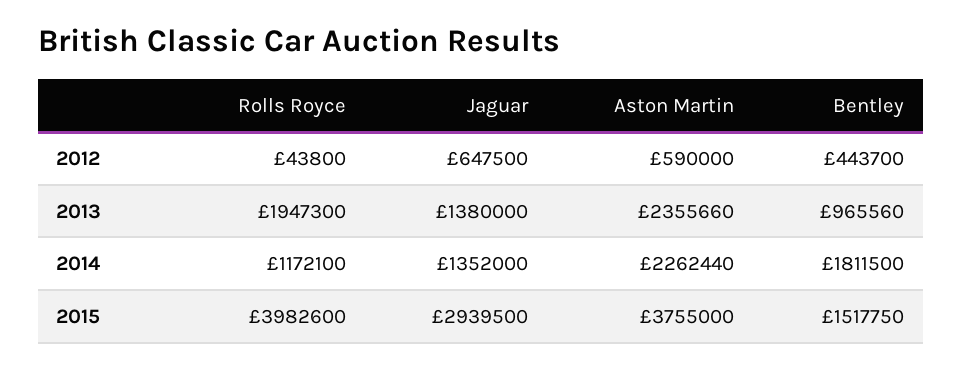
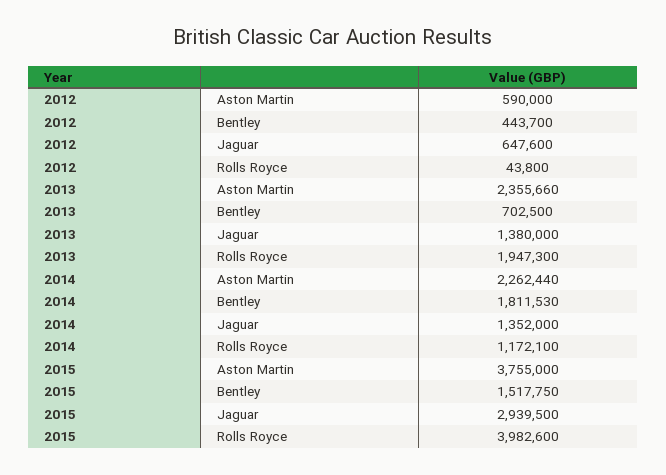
Jaguar, 2012: 647500 -> 647600
Bentley, 2013: 965560 -> 702500
Bentley, 2014: 1811500 -> 1811530

